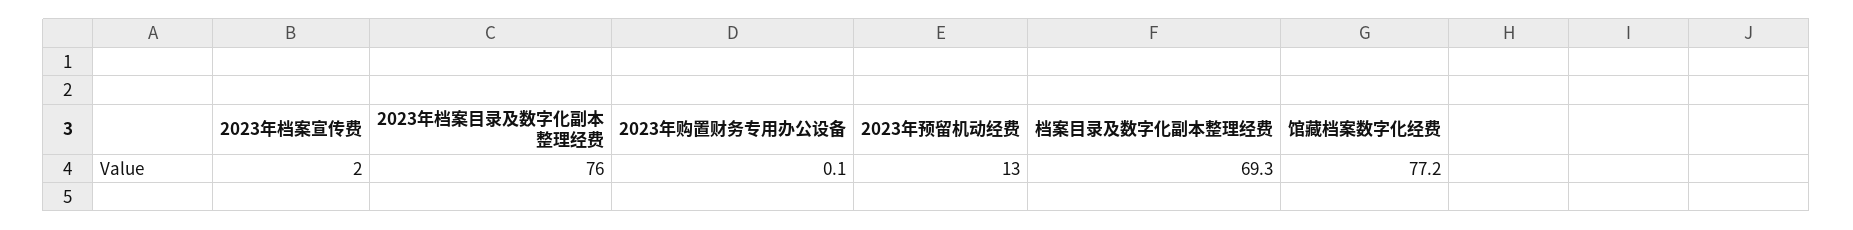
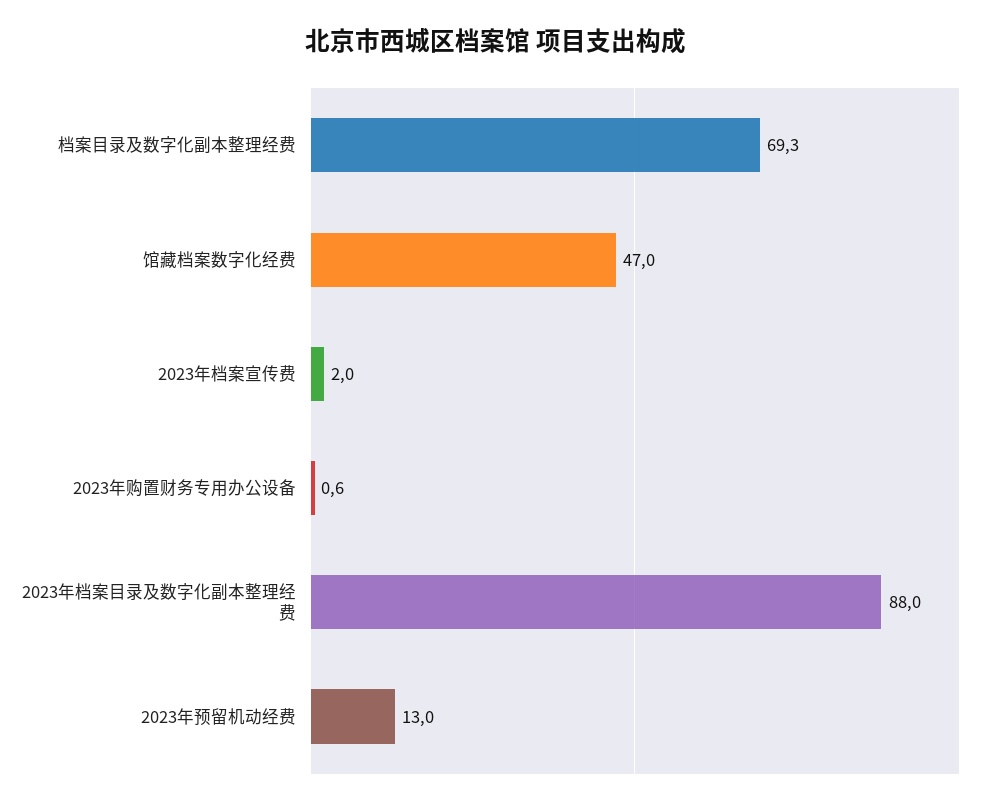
2023年档案目录及数字化副本整理经费: 76 -> 88
2023年购置财务专用办公设备: 0.1 -> 0.6
馆藏档案数字化经费: 77.2 -> 47

